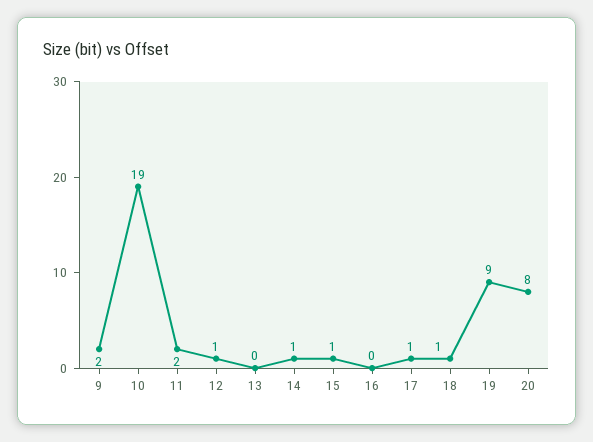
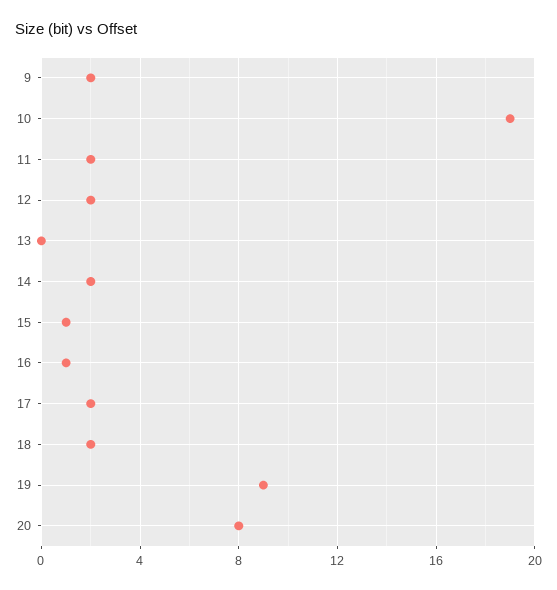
12: 1 -> 2
14: 1 -> 2
16: 0 -> 1
17: 1 -> 2
18: 1 -> 2

